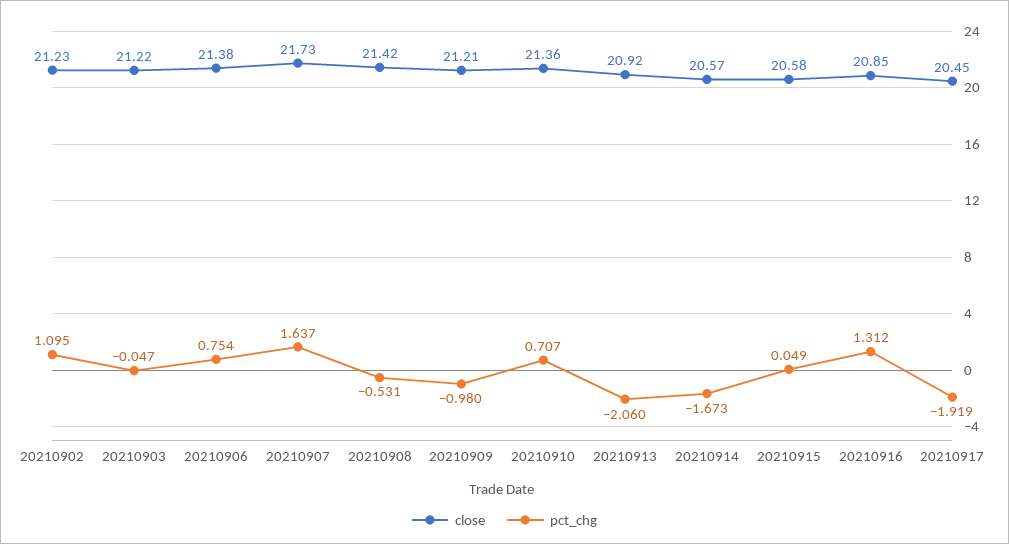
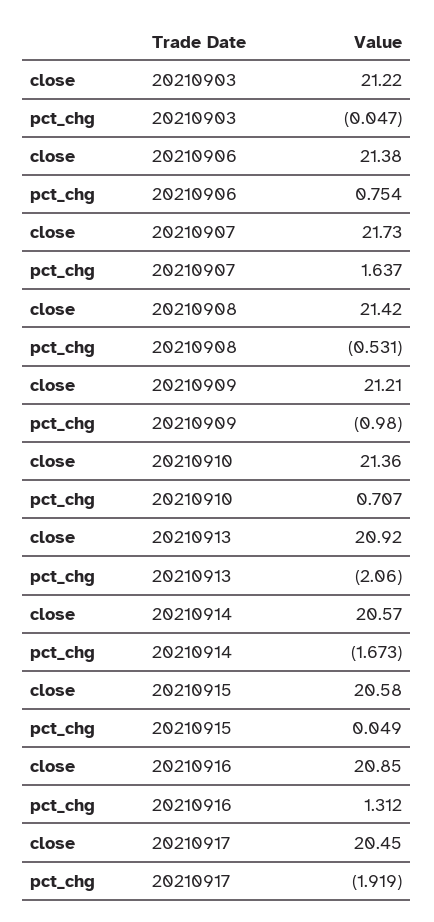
close, 20210902: 21.23 -> none
pct_chg, 20210902: 1.095 -> none

